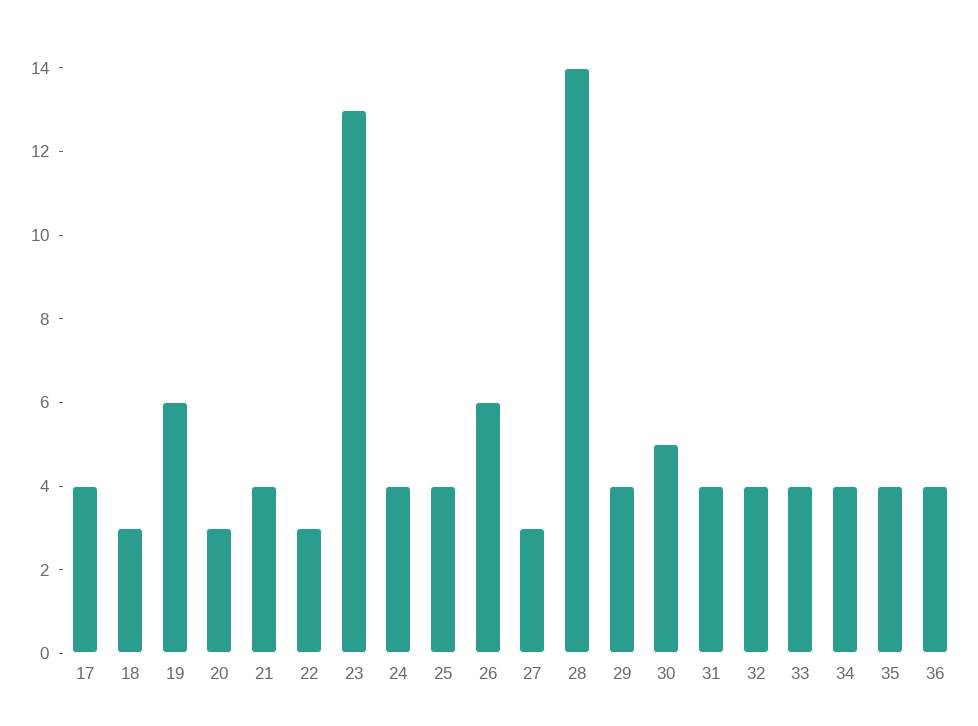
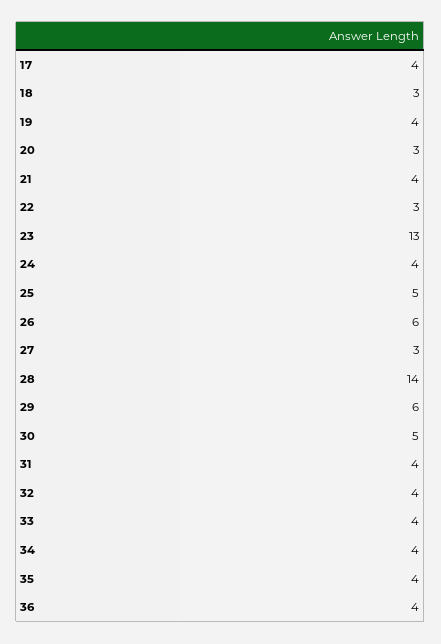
19: 6 -> 4
25: 4 -> 5
29: 4 -> 6

